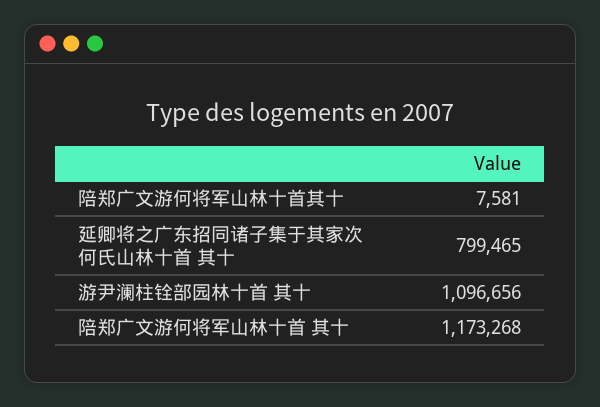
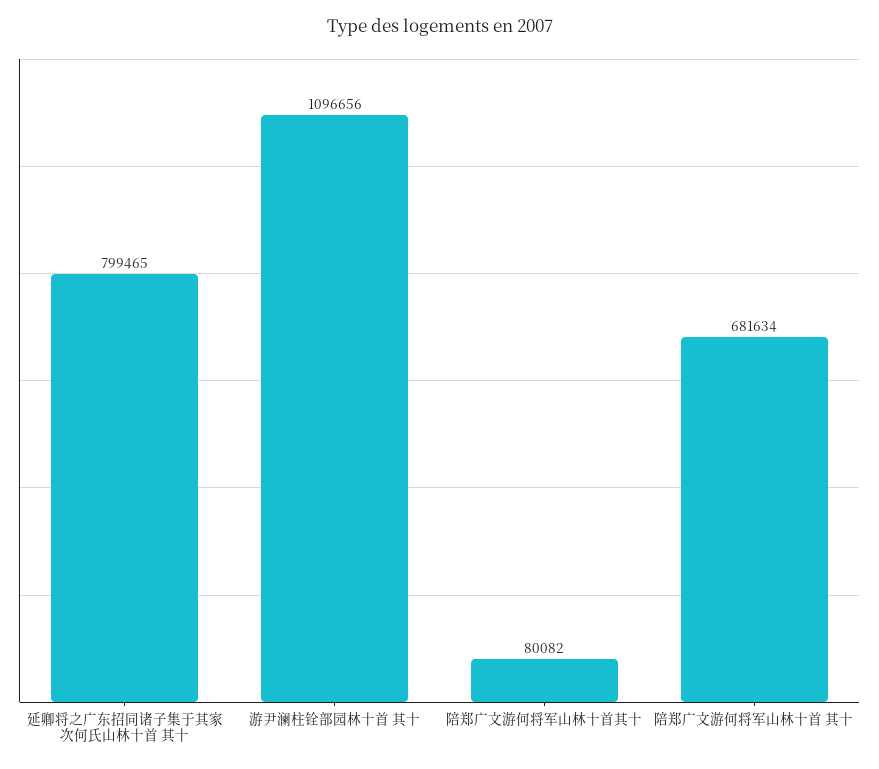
陪郑广文游何将军山林十首其十: 7581 -> 80082
陪郑广文游何将军山林十首 其十: 1173268 -> 681634

